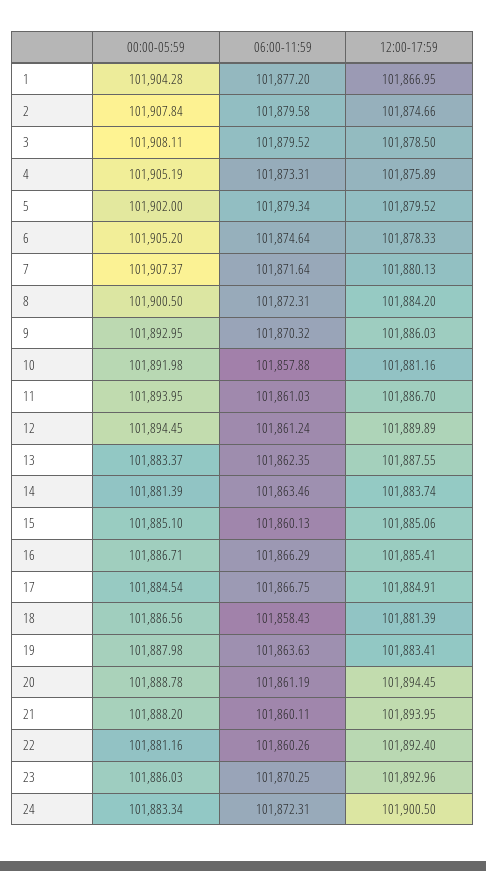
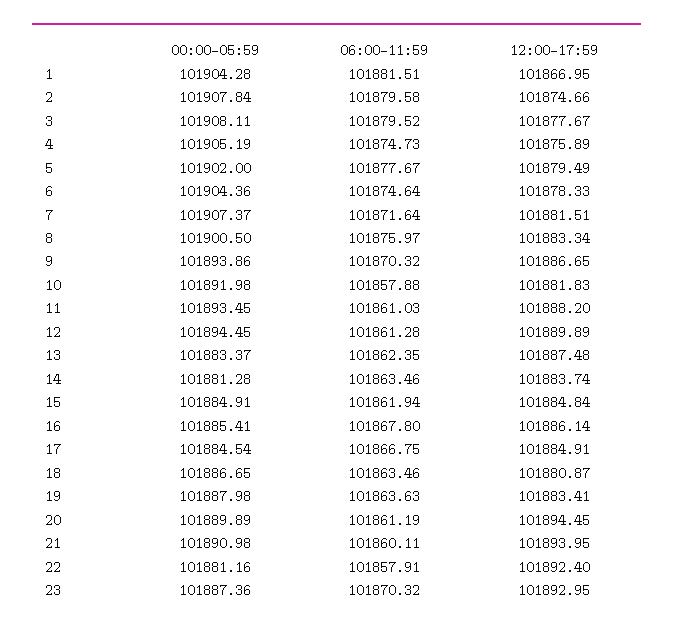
06:00-11:59, 1: 101877.2 -> 101881.51
12:00-17:59, 3: 101878.5 -> 101877.67
06:00-11:59, 4: 101873.31 -> 101874.73
06:00-11:59, 5: 101879.34 -> 101877.67
12:00-17:59, 5: 101879.52 -> 101879.49
00:00-05:59, 6: 101905.2 -> 101904.36
12:00-17:59, 7: 101880.13 -> 101881.51
06:00-11:59, 8: 101872.31 -> 101875.97
12:00-17:59, 8: 101884.2 -> 101883.34
00:00-05:59, 9: 101892.95 -> 101893.86
12:00-17:59, 9: 101886.03 -> 101886.65
12:00-17:59, 10: 101881.16 -> 101881.83
00:00-05:59, 11: 101893.95 -> 101893.45
12:00-17:59, 11: 101886.7 -> 101888.2
06:00-11:59, 12: 101861.24 -> 101861.28
12:00-17:59, 13: 101887.55 -> 101887.48
00:00-05:59, 14: 101881.39 -> 101881.28
00:00-05:59, 15: 101885.1 -> 101884.91
06:00-11:59, 15: 101860.13 -> 101861.94
12:00-17:59, 15: 101885.06 -> 101884.84
00:00-05:59, 16: 101886.71 -> 101885.41
06:00-11:59, 16: 101866.29 -> 101867.8
12:00-17:59, 16: 101885.41 -> 101886.14
00:00-05:59, 18: 101886.56 -> 101886.65
06:00-11:59, 18: 101858.43 -> 101863.46
12:00-17:59, 18: 101881.39 -> 101880.87
00:00-05:59, 20: 101888.78 -> 101889.89
00:00-05:59, 21: 101888.2 -> 101890.98
06:00-11:59, 22: 101860.26 -> 101857.91
00:00-05:59, 23: 101886.03 -> 101887.36
06:00-11:59, 23: 101870.25 -> 101870.32
12:00-17:59, 23: 101892.96 -> 101892.95
00:00-05:59, 24: 101883.34 -> none
06:00-11:59, 24: 101872.31 -> none
12:00-17:59, 24: 101900.5 -> none

